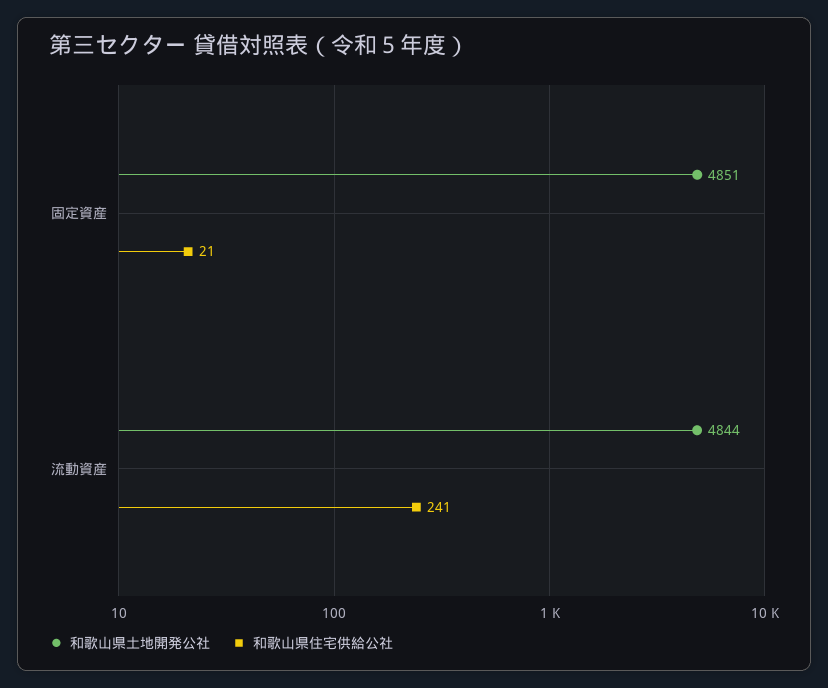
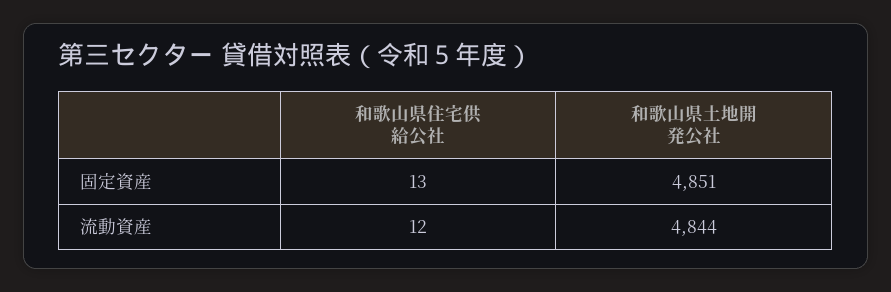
和歌山県住宅供給公社, 固定資産: 21 -> 13
和歌山県住宅供給公社, 流動資産: 241 -> 12

